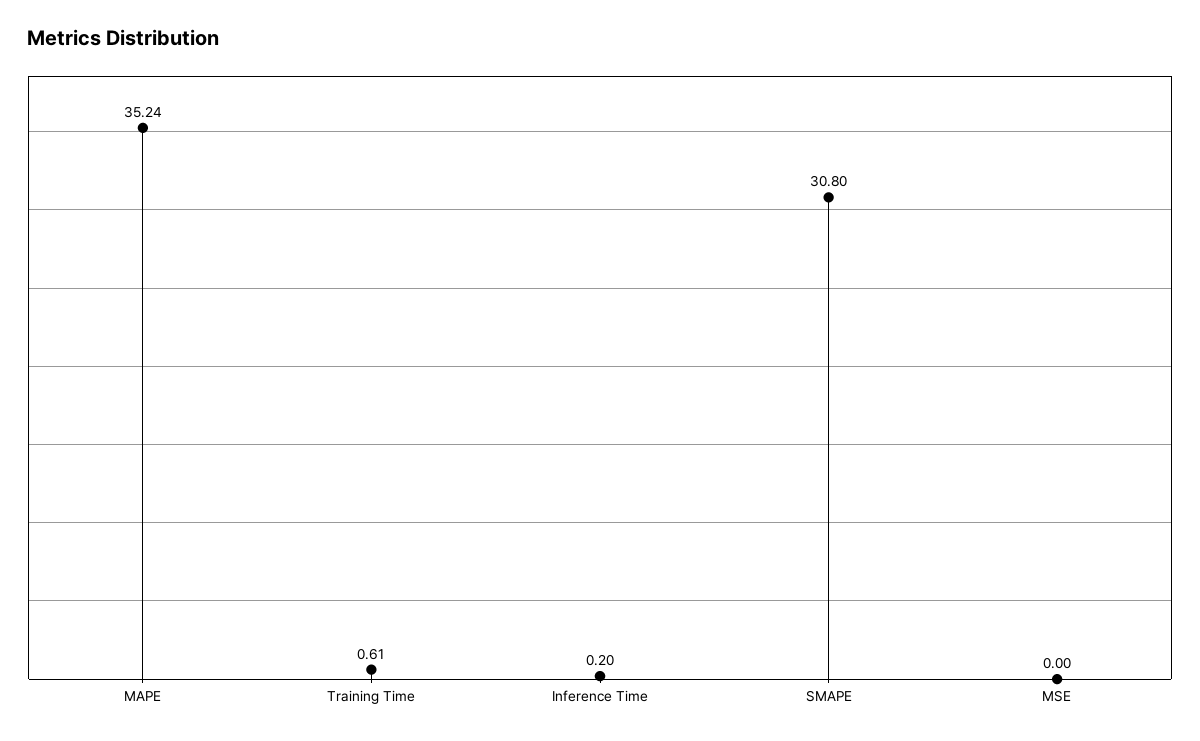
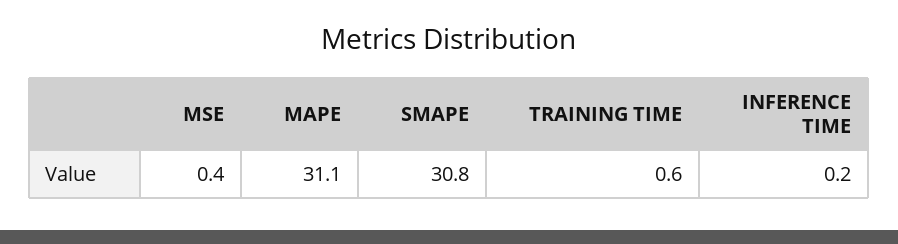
MAPE: 35.24 -> 31.1
MSE: 0 -> 0.4

